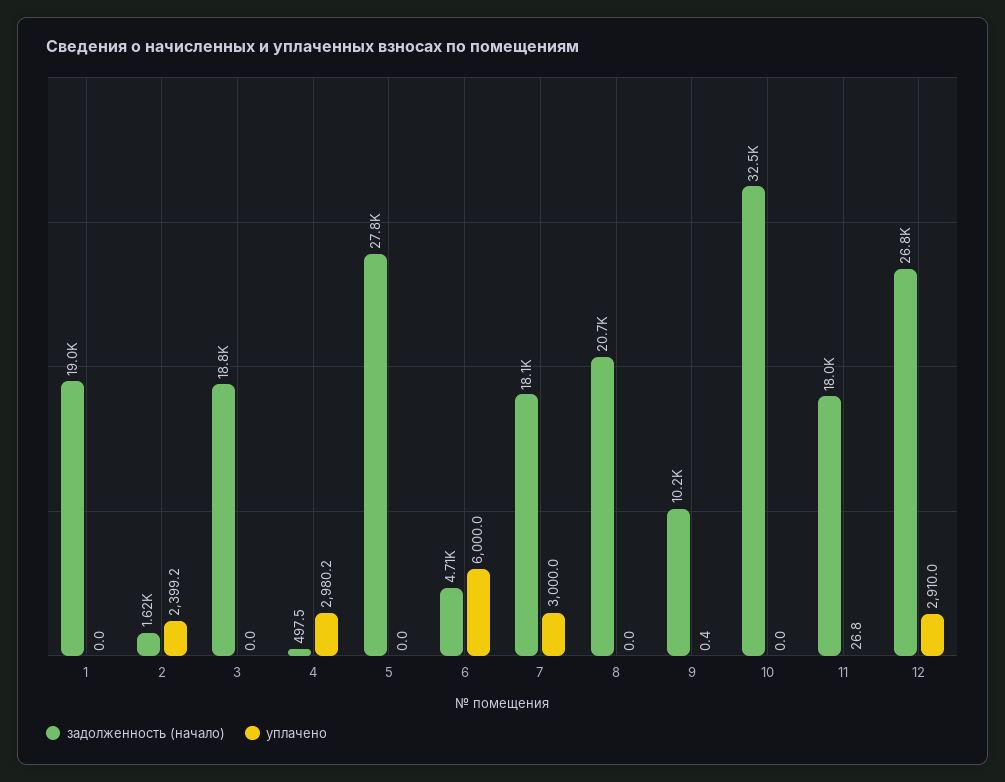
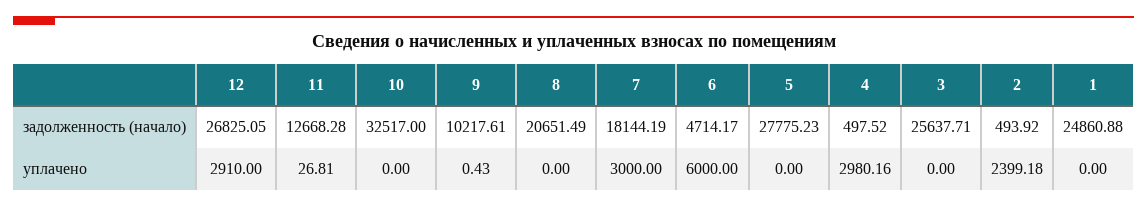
задолженность (начало), 1: 19000 -> 24860.88
задолженность (начало), 2: 1620 -> 493.92
задолженность (начало), 3: 18800 -> 25637.71
задолженность (начало), 11: 18000 -> 12668.28

